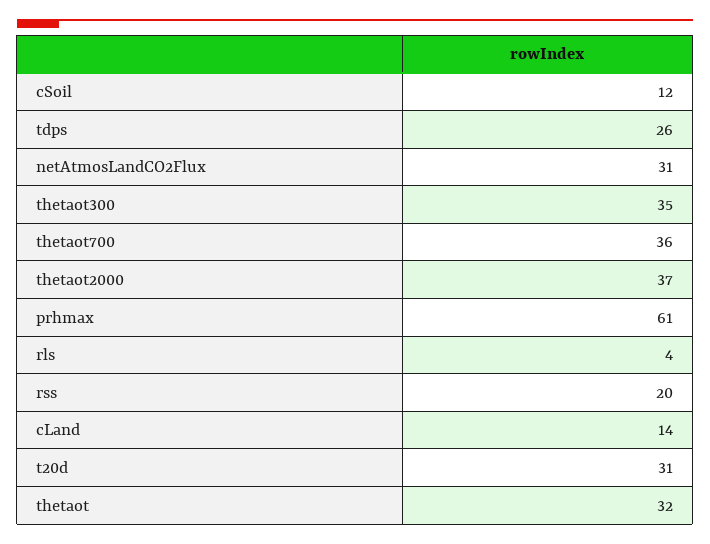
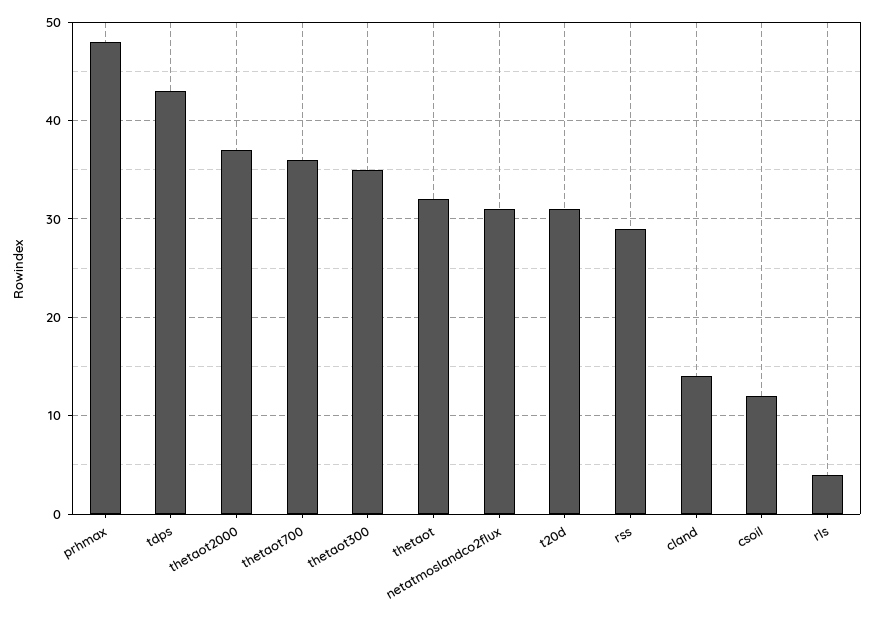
tdps: 26 -> 43
prhmax: 61 -> 48
rss: 20 -> 29

